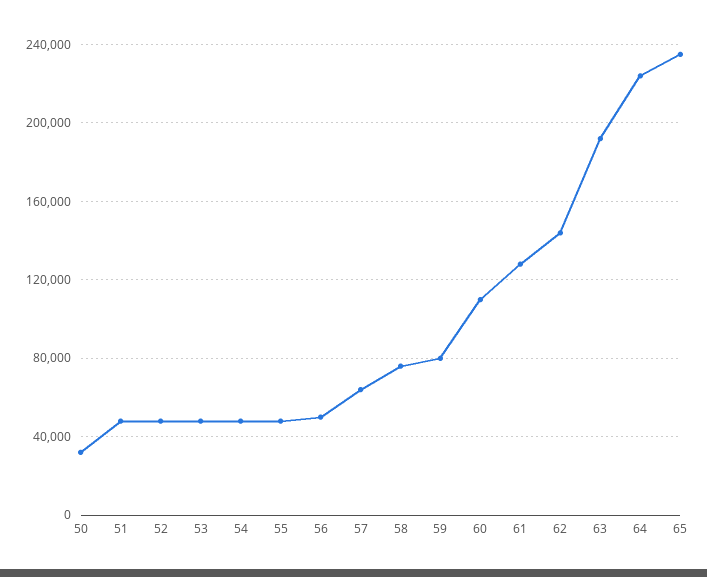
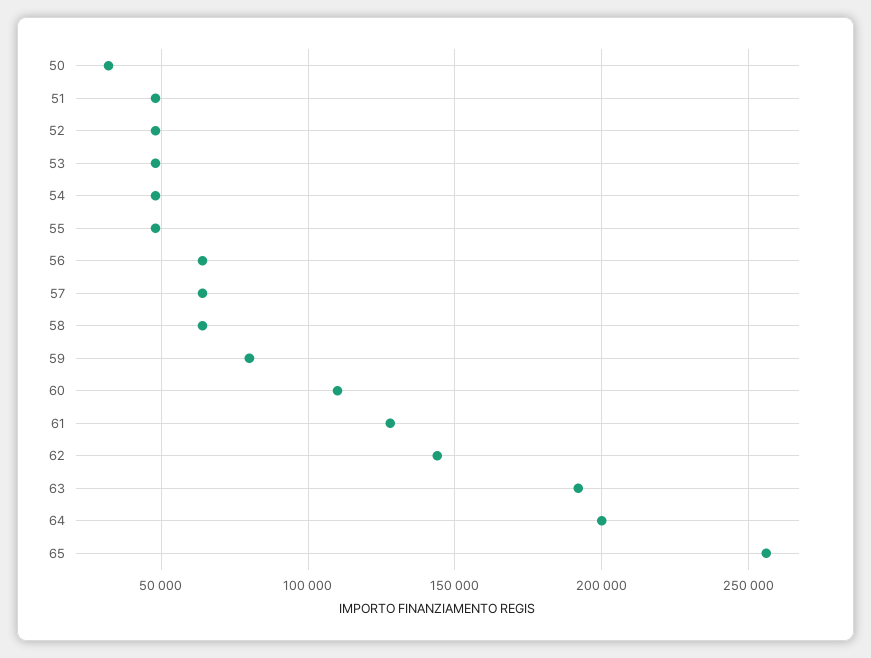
56: 50000 -> 65000
58: 75000 -> 65000
64: 225000 -> 200000
65: 235000 -> 255000

